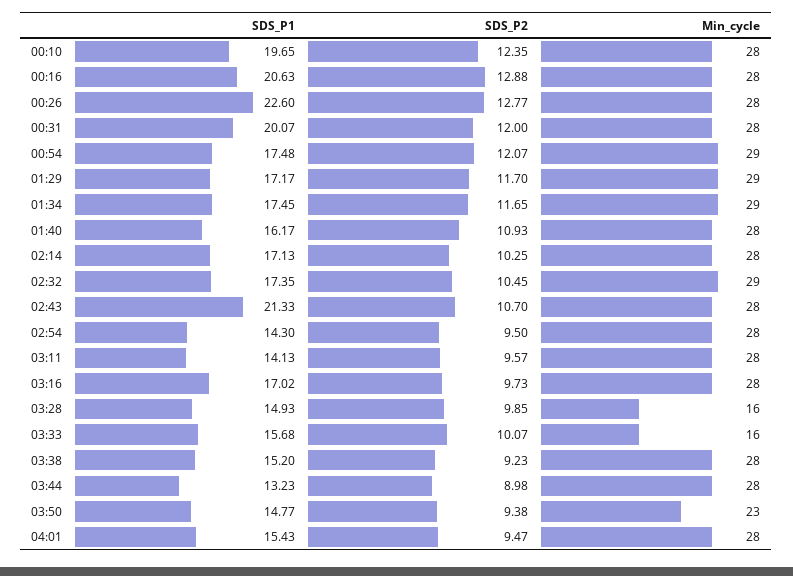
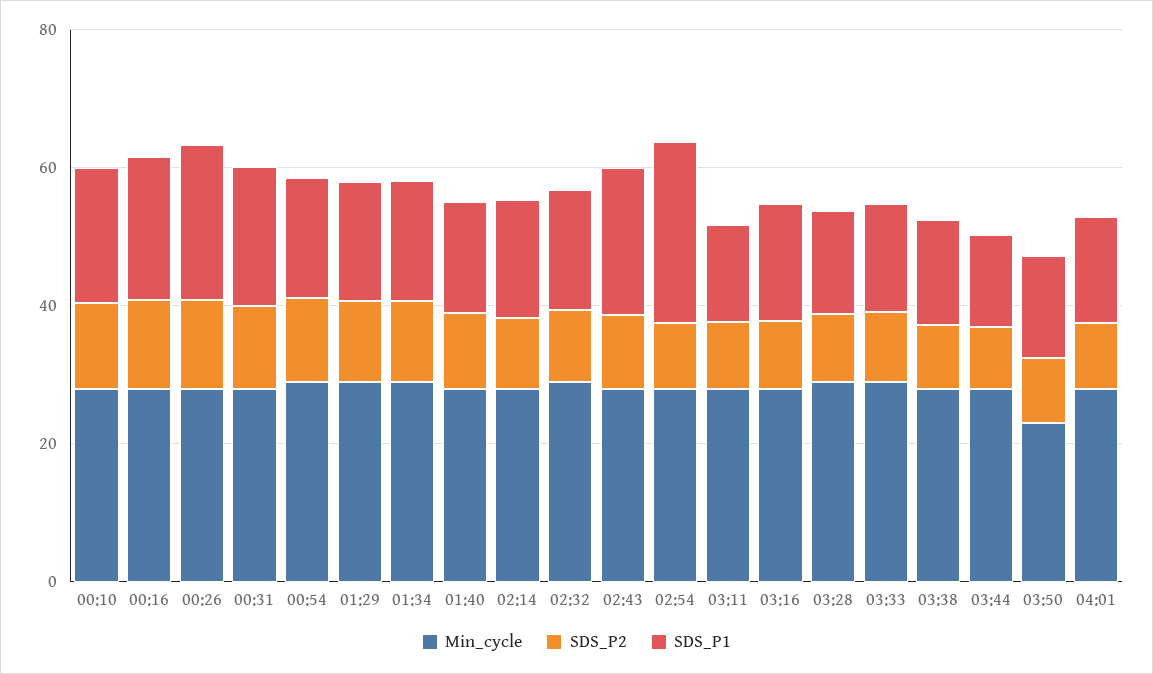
SDS_P1, 02:54: 14.3 -> 25
Min_cycle, 03:28: 16 -> 30
Min_cycle, 03:33: 16 -> 30

